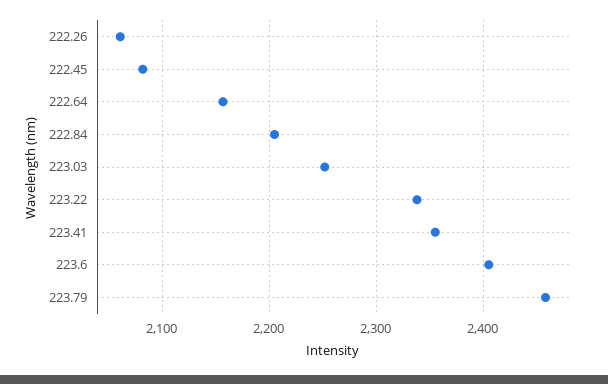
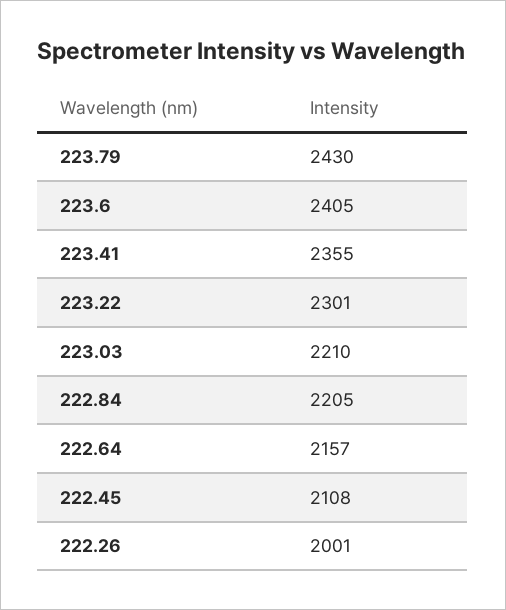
222.26: 2060 -> 2001
222.45: 2080 -> 2108
223.03: 2250 -> 2210
223.22: 2340 -> 2301
223.79: 2460 -> 2430

